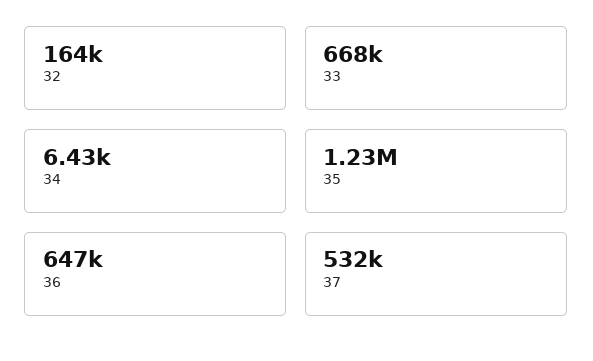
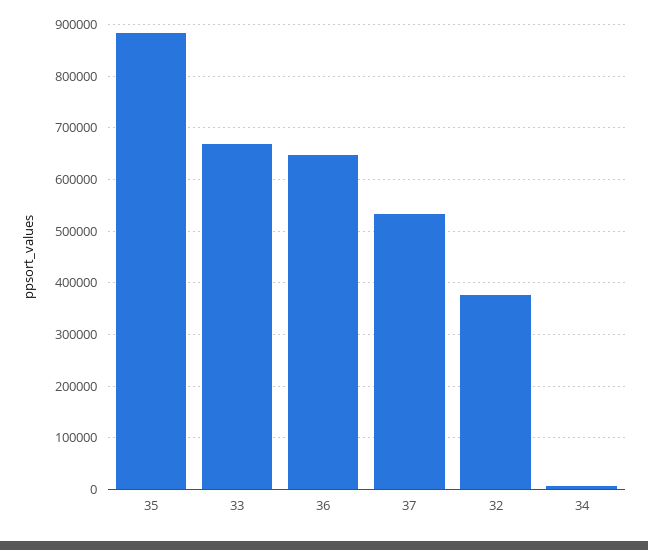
32: 164000 -> 380000
35: 1230000 -> 880000

